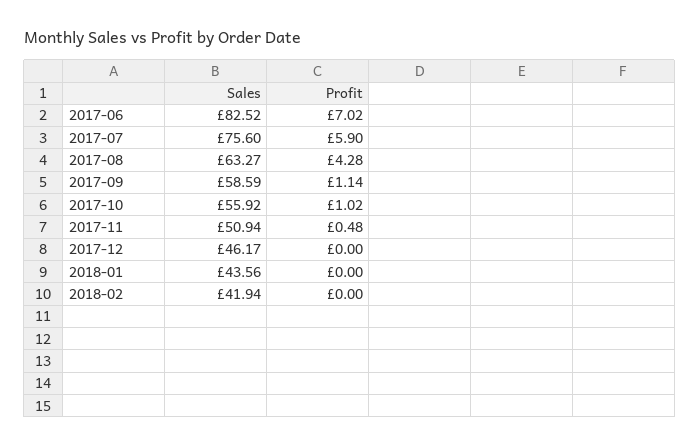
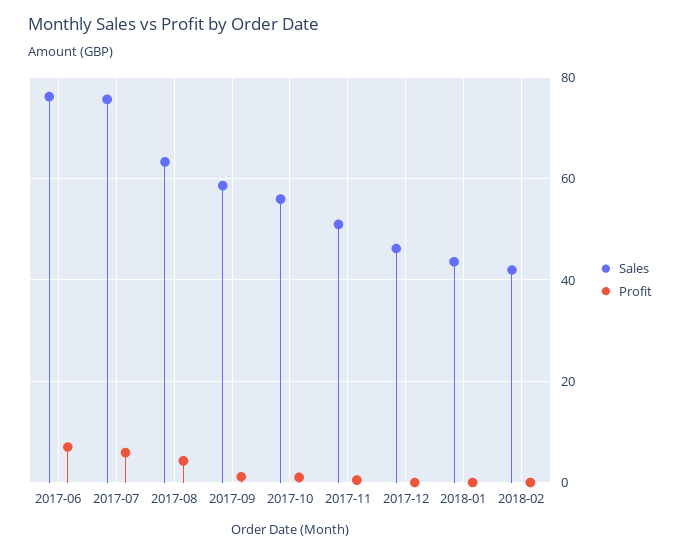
Sales, 2017-06: 82.52 -> 76

